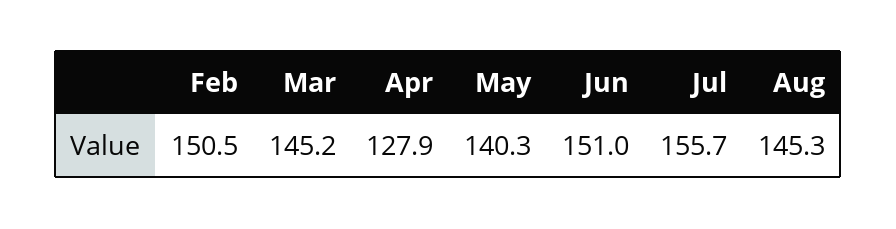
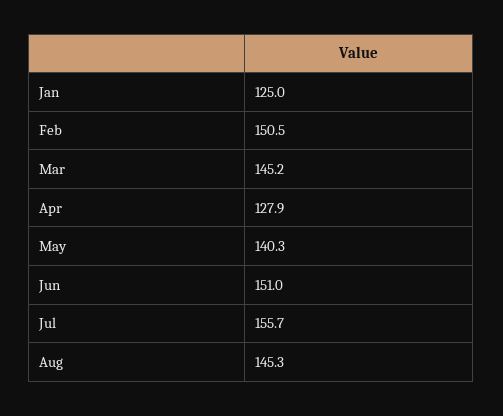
Jan: none -> 125

